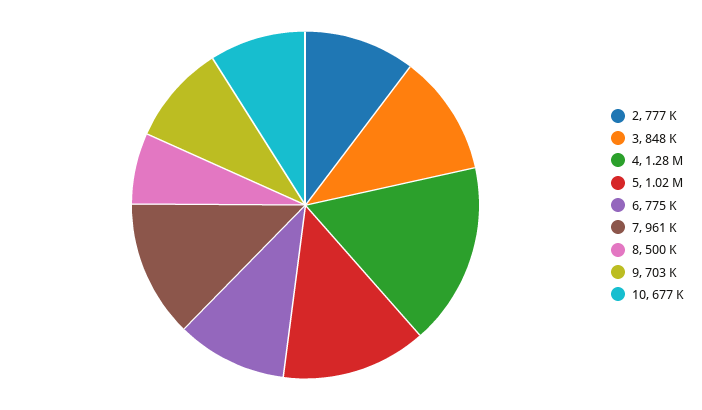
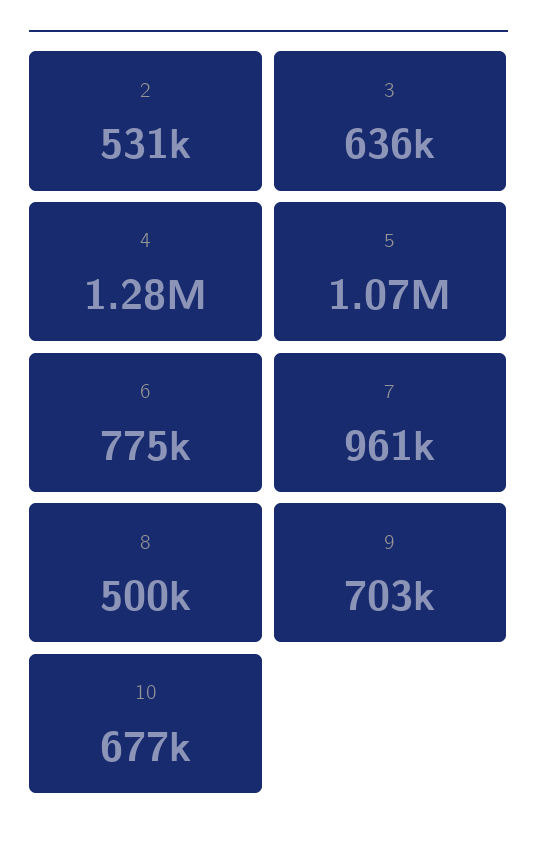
2: 777000 -> 531000
3: 848000 -> 636000
5: 1020000 -> 1070000

